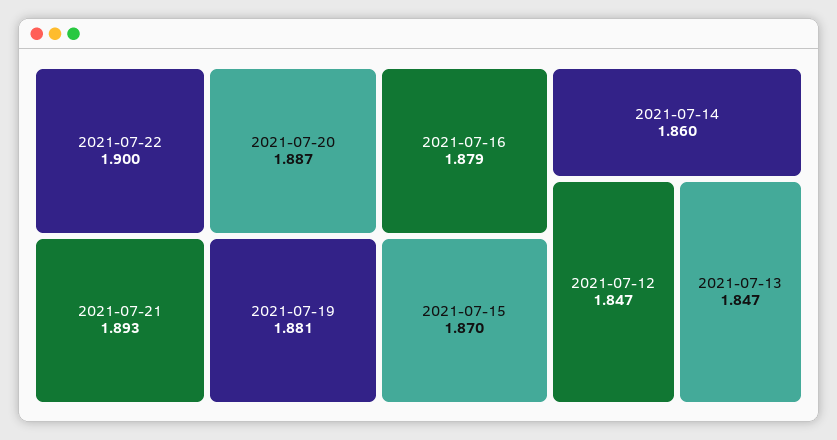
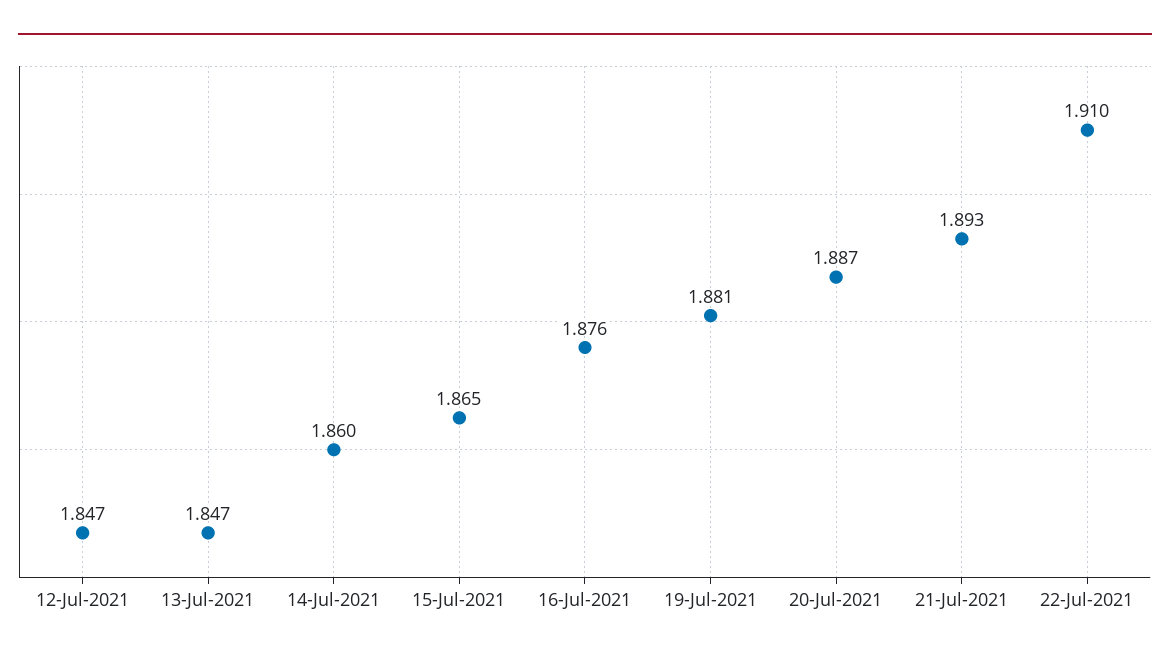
2021-07-22: 1.9 -> 1.91
2021-07-16: 1.879 -> 1.876
2021-07-15: 1.87 -> 1.865

